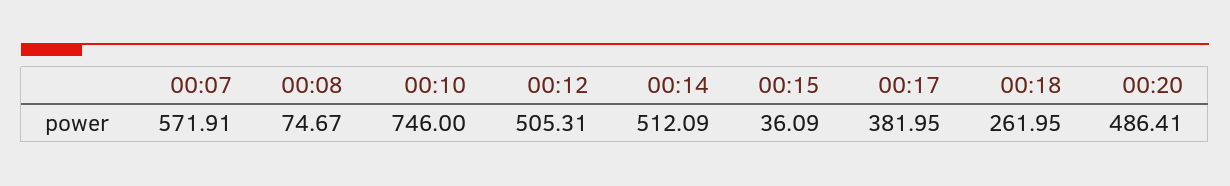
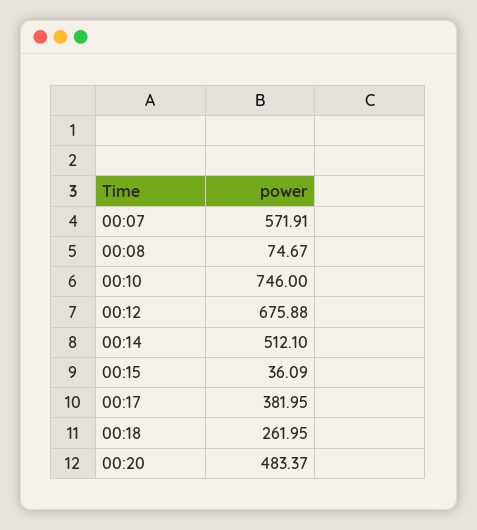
00:12: 505.31 -> 675.88
00:14: 512.09 -> 512.1
00:20: 486.41 -> 483.37

